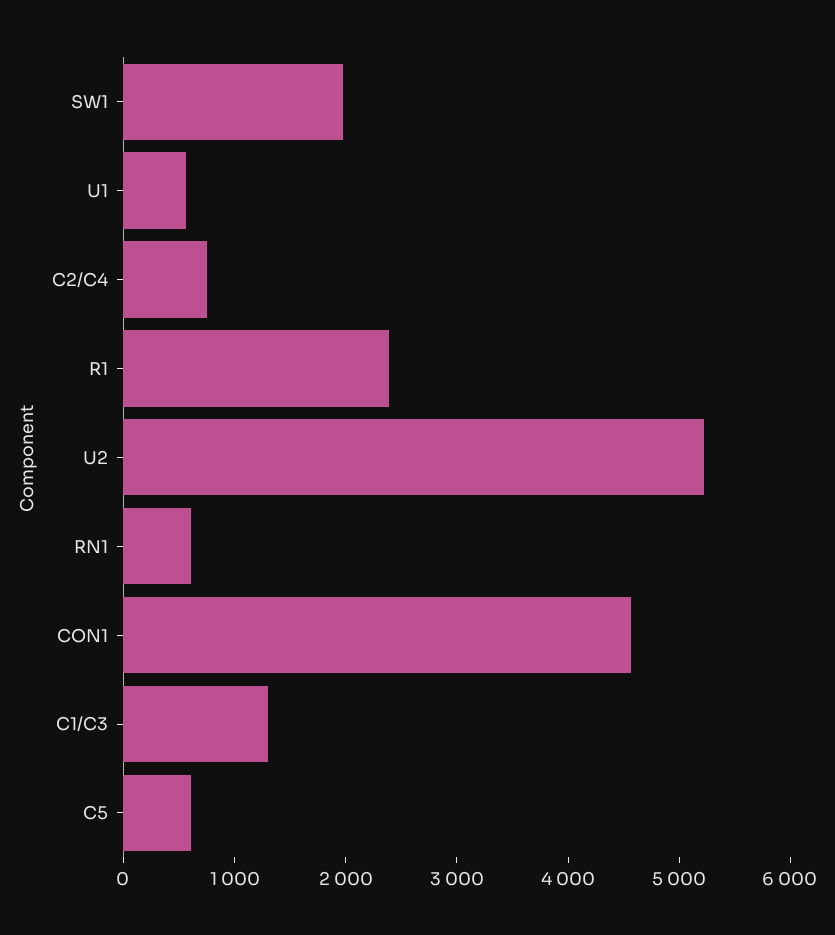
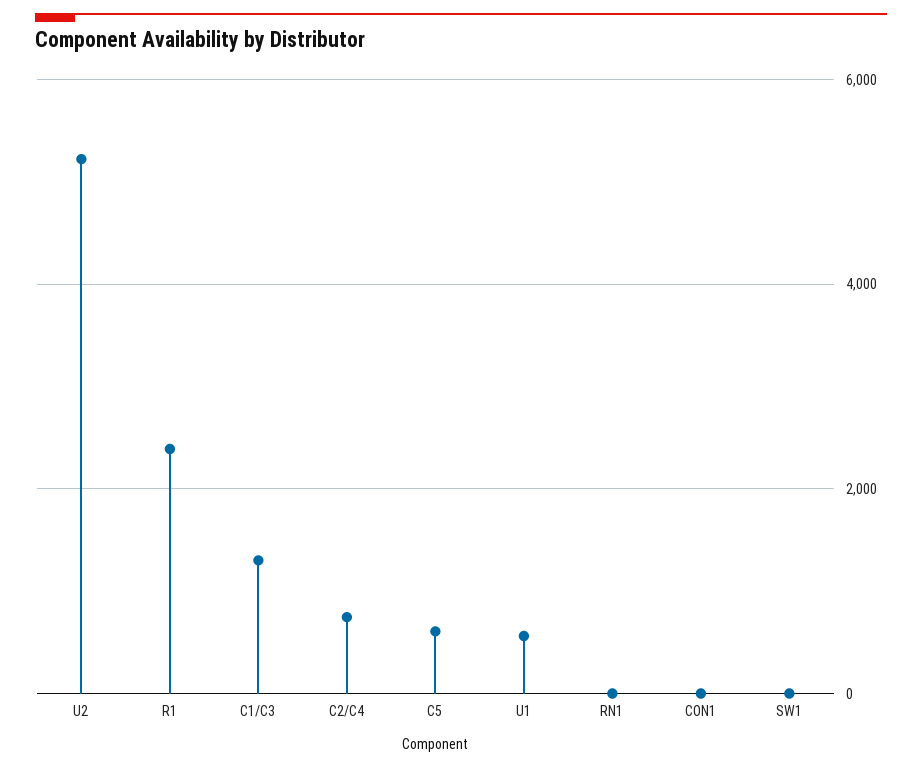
SW1: 2000 -> 0
RN1: 600 -> 0
CON1: 4600 -> 0

